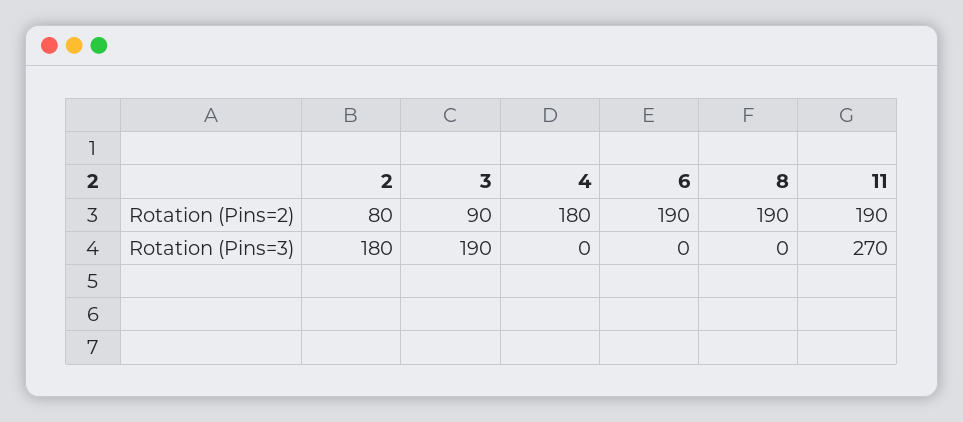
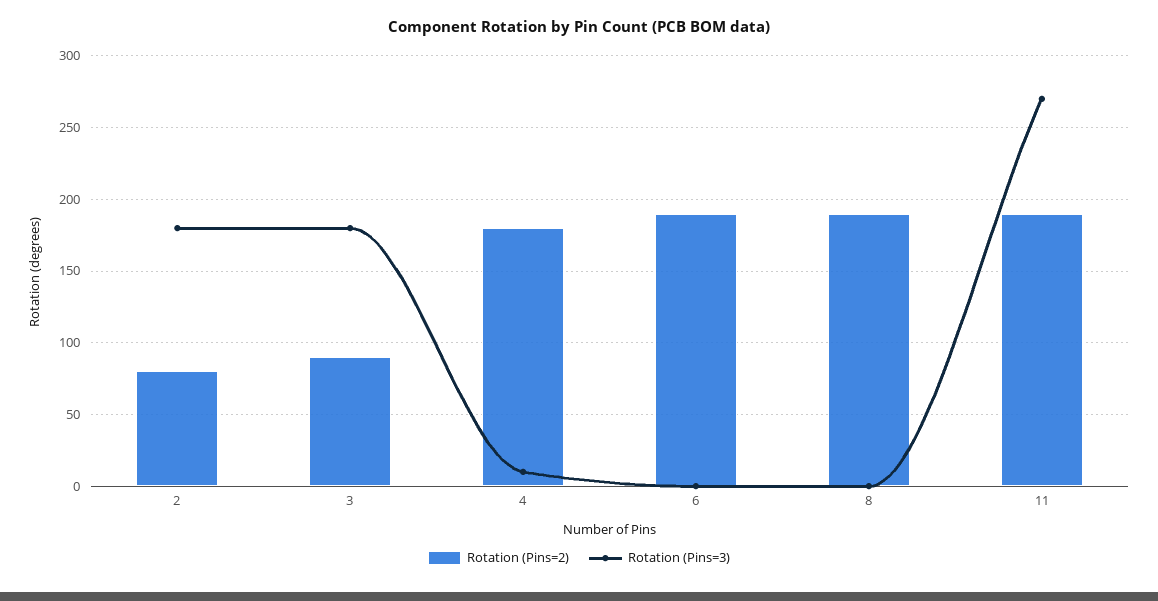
Rotation (Pins=3), 3: 190 -> 180
Rotation (Pins=3), 4: 0 -> 10

